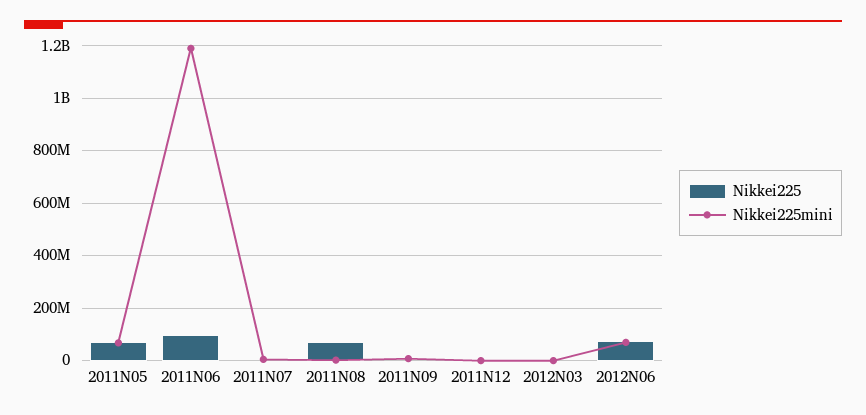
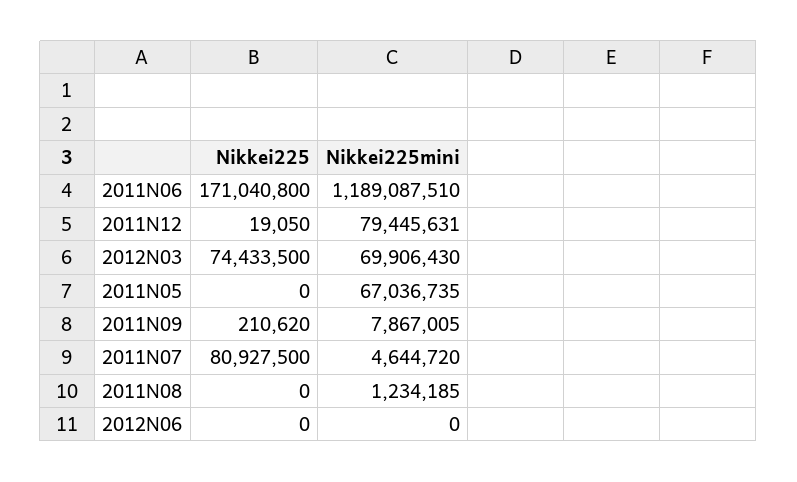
Nikkei225, 2011N05: 75000000 -> 0
Nikkei225, 2011N06: 100000000 -> 171040800
Nikkei225, 2011N07: 0 -> 80927500
Nikkei225, 2011N08: 75000000 -> 0
Nikkei225mini, 2011N12: 0 -> 79445631
Nikkei225, 2012N03: 0 -> 74433500
Nikkei225mini, 2012N03: 0 -> 69906430
Nikkei225, 2012N06: 75000000 -> 0
Nikkei225mini, 2012N06: 75000000 -> 0

